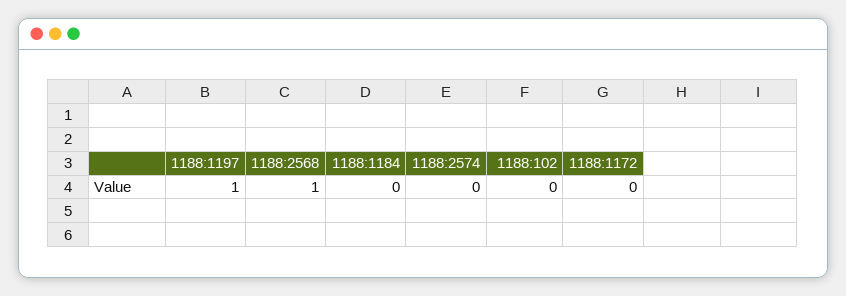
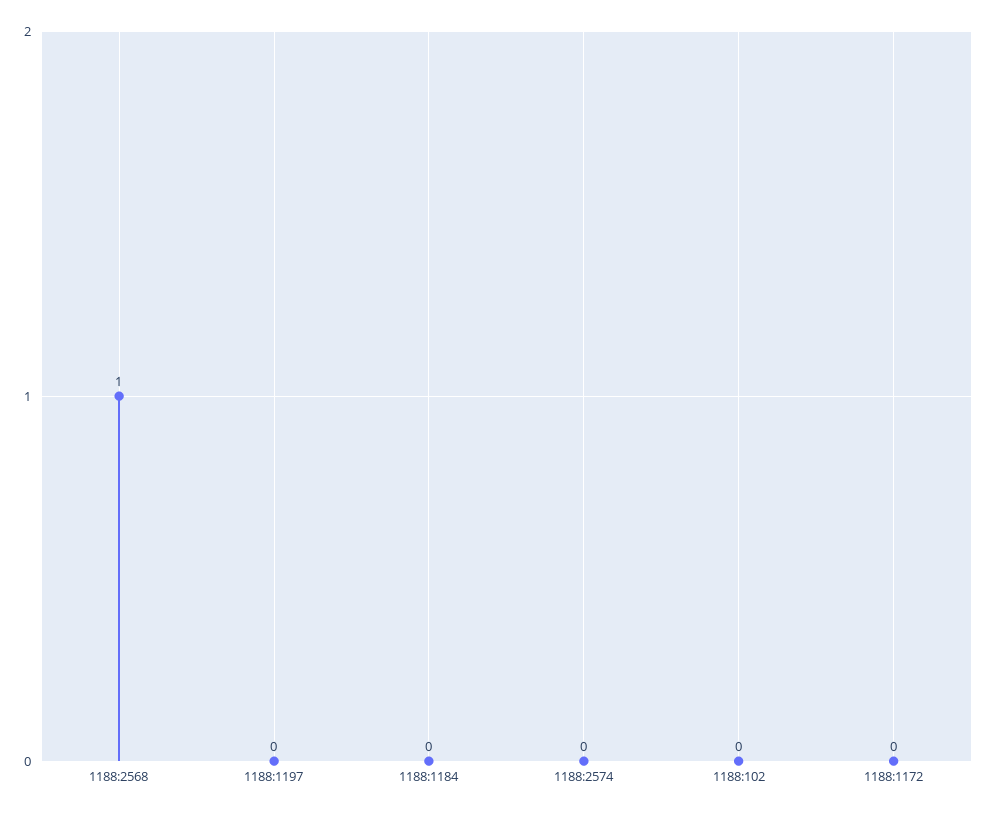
1188:1197: 1 -> 0

